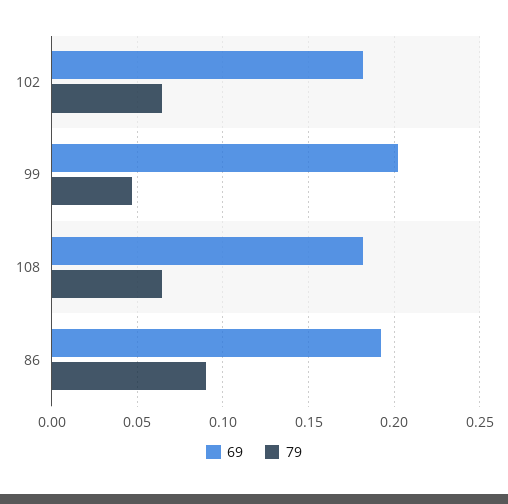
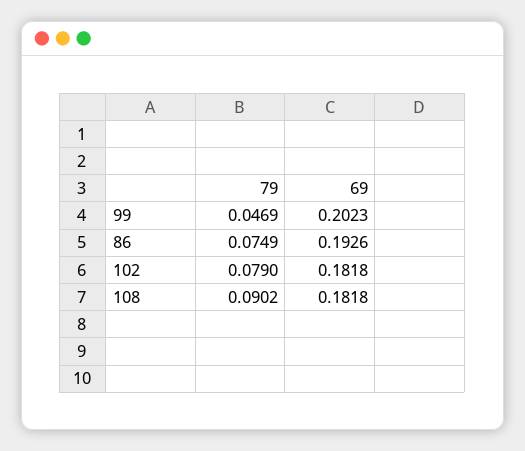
79, 102: 0.065 -> 0.079
79, 108: 0.065 -> 0.0902
79, 86: 0.09 -> 0.0749

